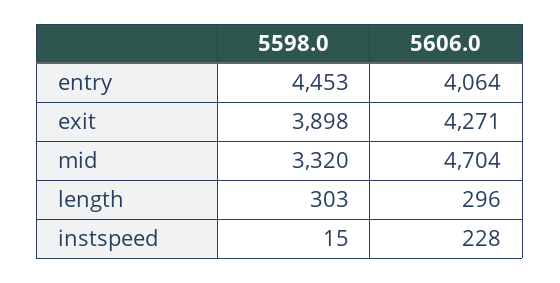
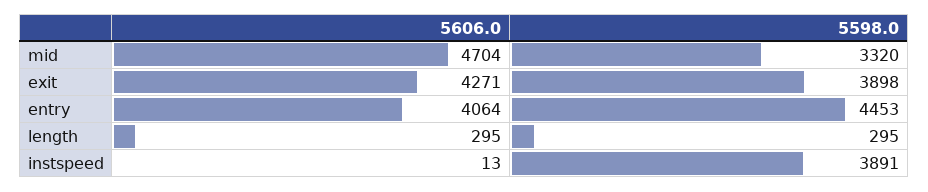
5598.0, length: 303 -> 295
5606.0, length: 296 -> 295
5598.0, instspeed: 15 -> 3891
5606.0, instspeed: 228 -> 13

